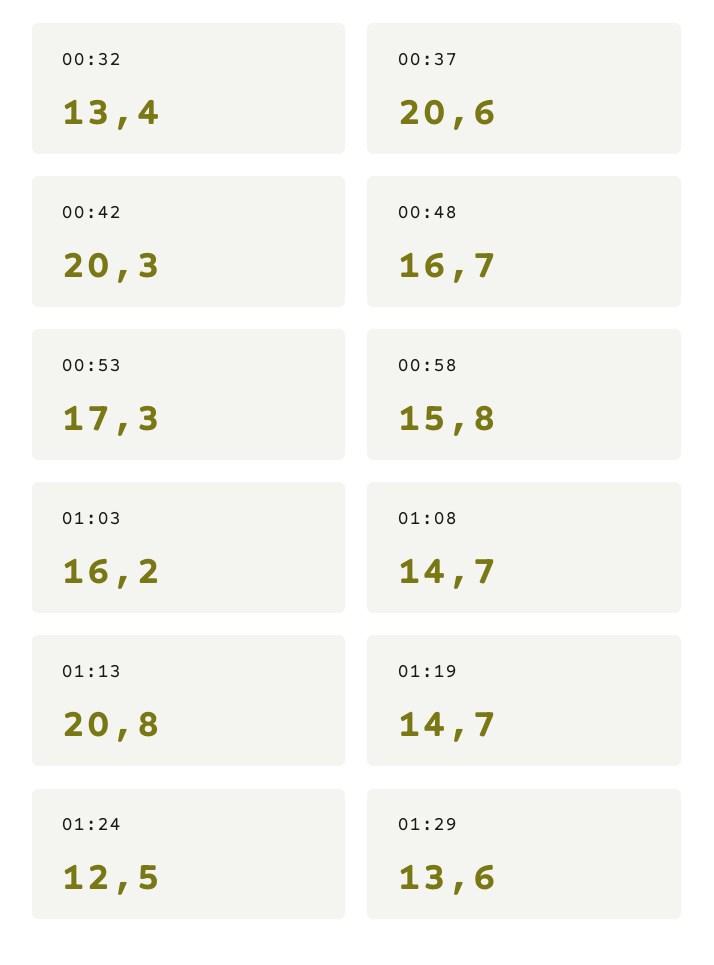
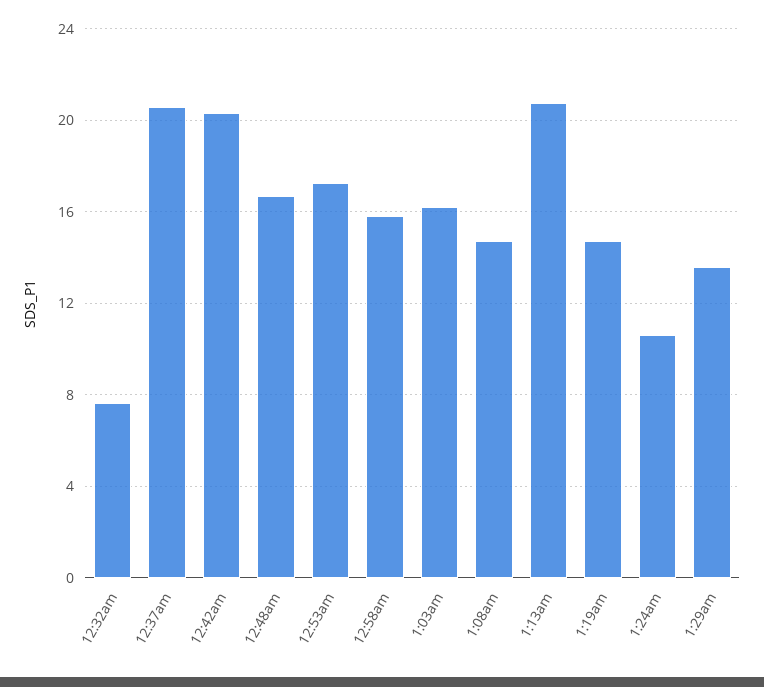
00:32: 13.4 -> 7.5
01:24: 12.5 -> 10.5

